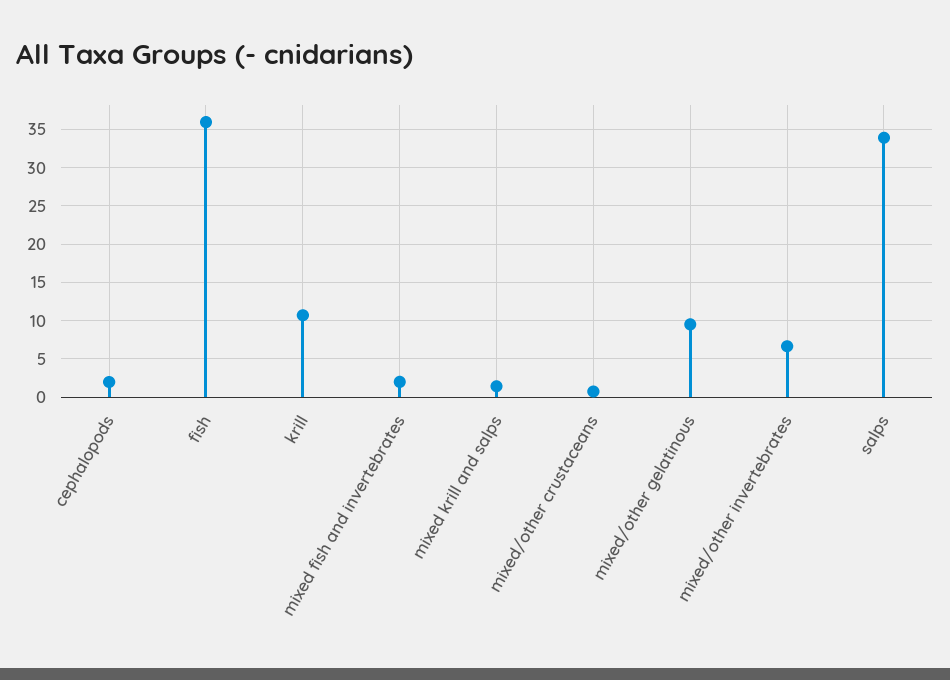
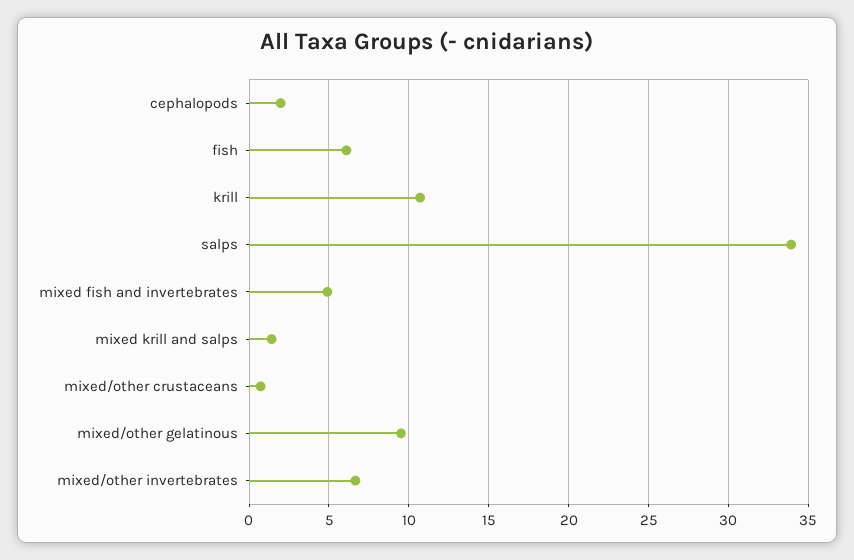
fish: 36 -> 6
mixed fish and invertebrates: 2 -> 5

